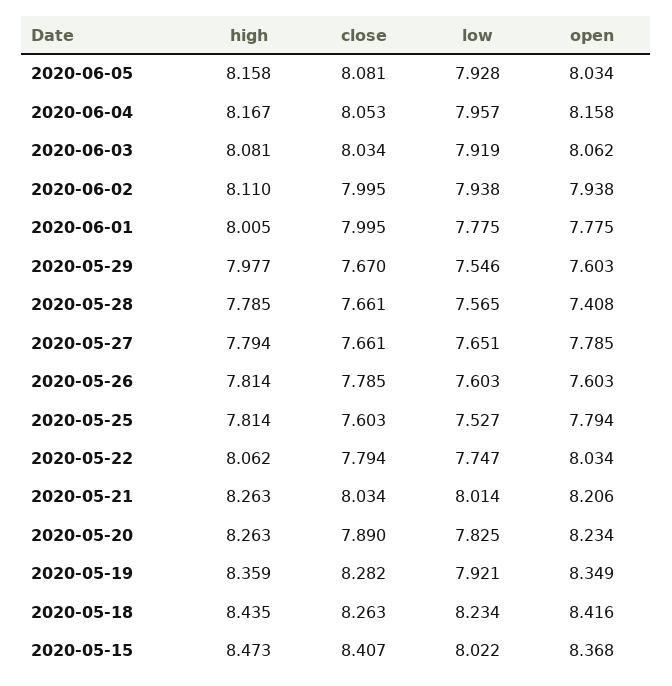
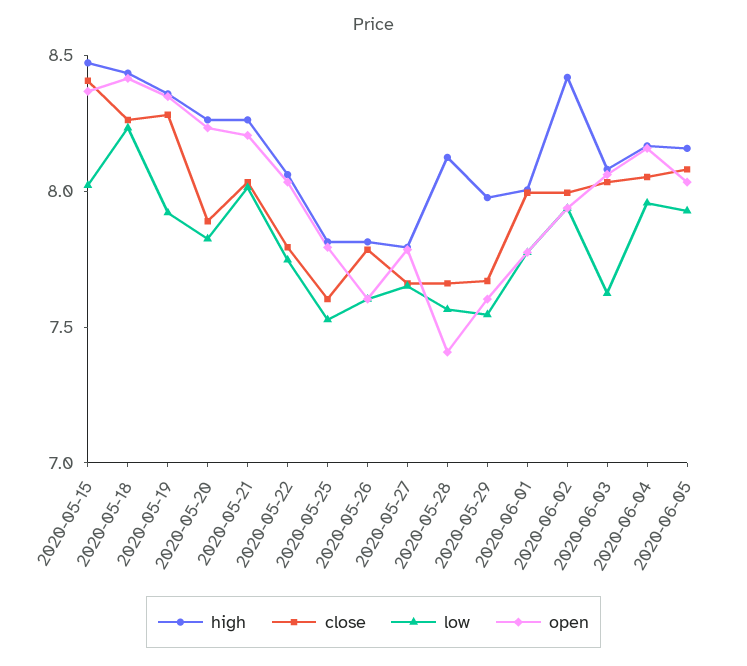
low, 2020-06-03: 7.919 -> 7.6
high, 2020-06-02: 8.11 -> 8.4
high, 2020-05-28: 7.785 -> 8.1

